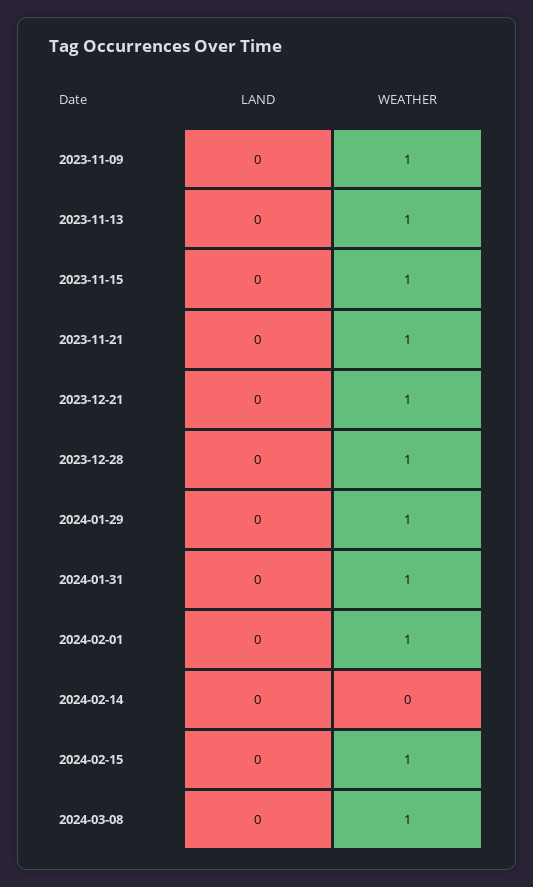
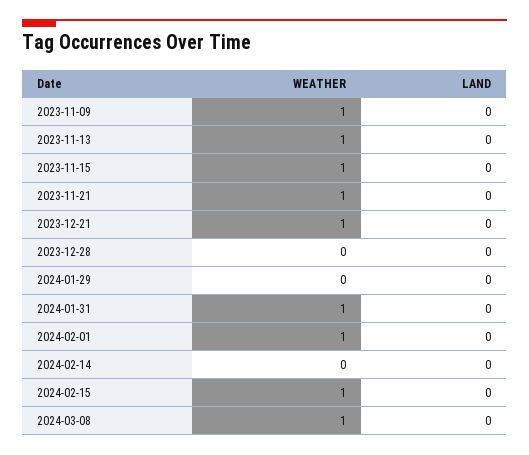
WEATHER, 2023-12-28: 1 -> 0
WEATHER, 2024-01-29: 1 -> 0

